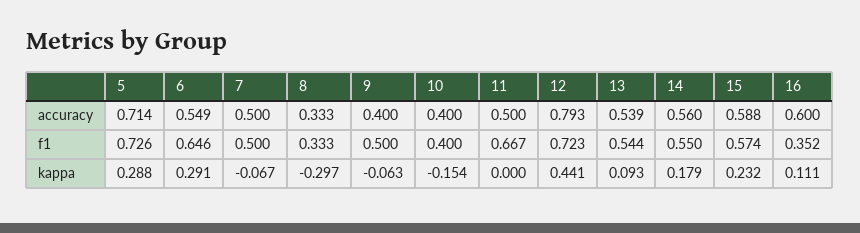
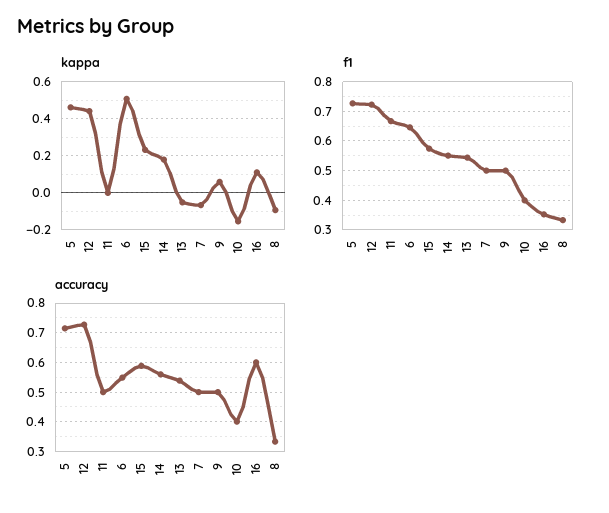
accuracy, 9: 0.4 -> 0.5
accuracy, 12: 0.793 -> 0.725
kappa, 5: 0.288 -> 0.45
kappa, 6: 0.291 -> 0.5
kappa, 8: -0.297 -> -0.1
kappa, 9: -0.063 -> 0.05
kappa, 13: 0.093 -> -0.05

